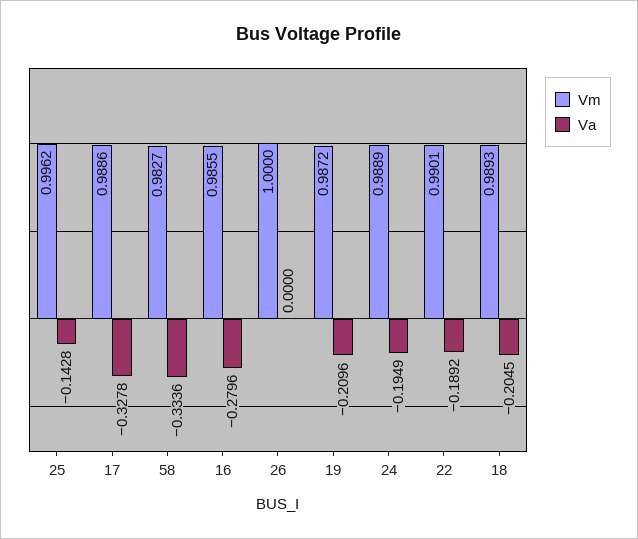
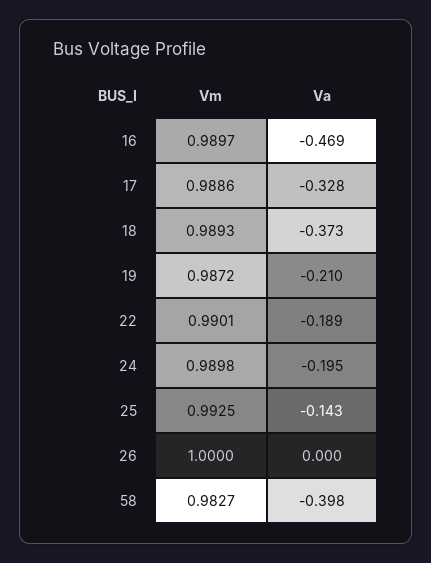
Vm, 25: 0.9962 -> 0.9925
Va, 58: -0.3336 -> -0.398
Vm, 16: 0.9855 -> 0.9897
Va, 16: -0.2796 -> -0.469
Vm, 24: 0.9889 -> 0.9898
Va, 18: -0.2045 -> -0.373

